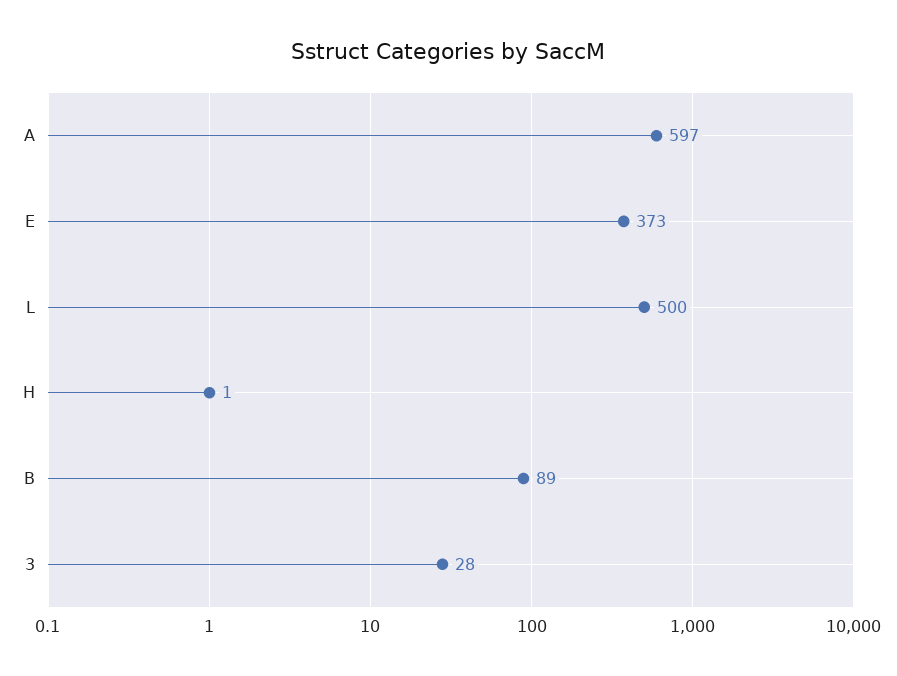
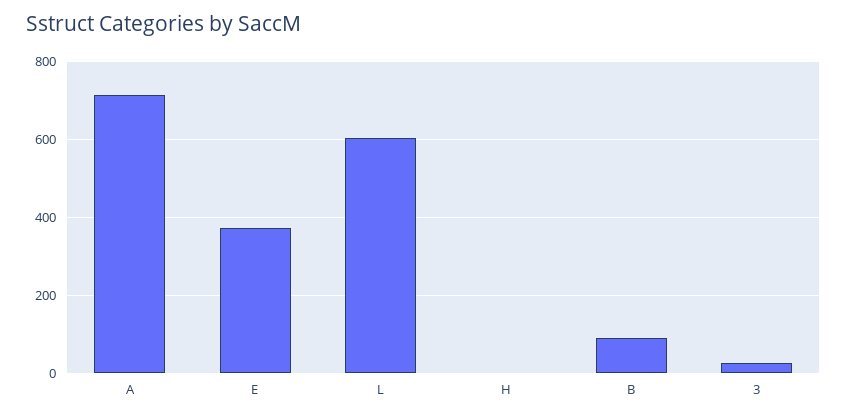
A: 597 -> 720
L: 500 -> 600

